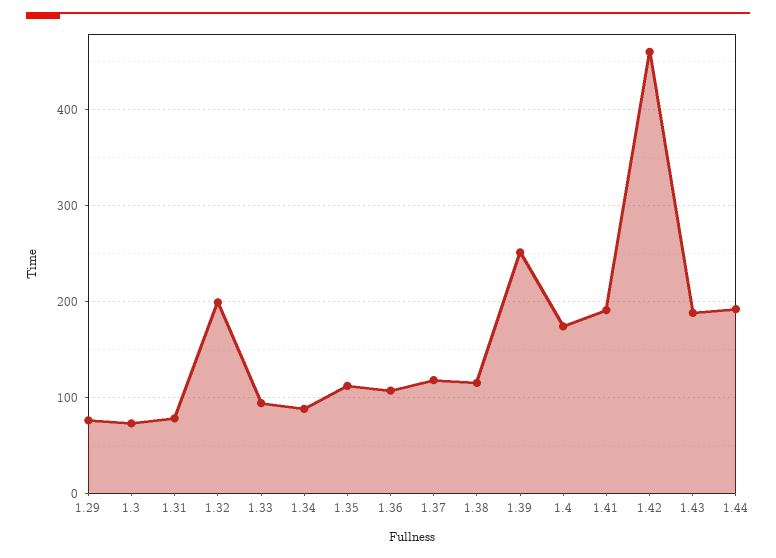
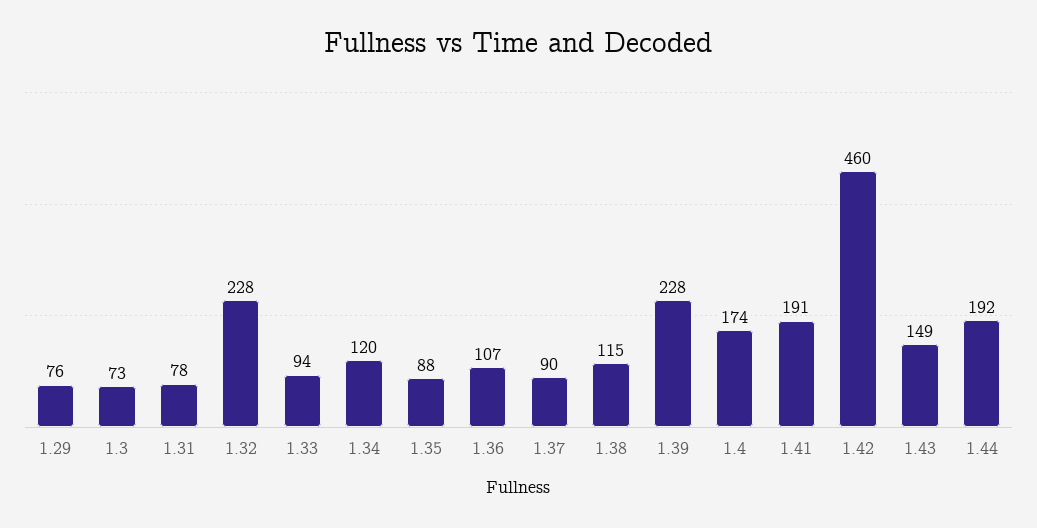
1.32: 200 -> 228
1.34: 90 -> 120
1.35: 110 -> 88
1.37: 120 -> 90
1.39: 250 -> 228
1.43: 190 -> 149

